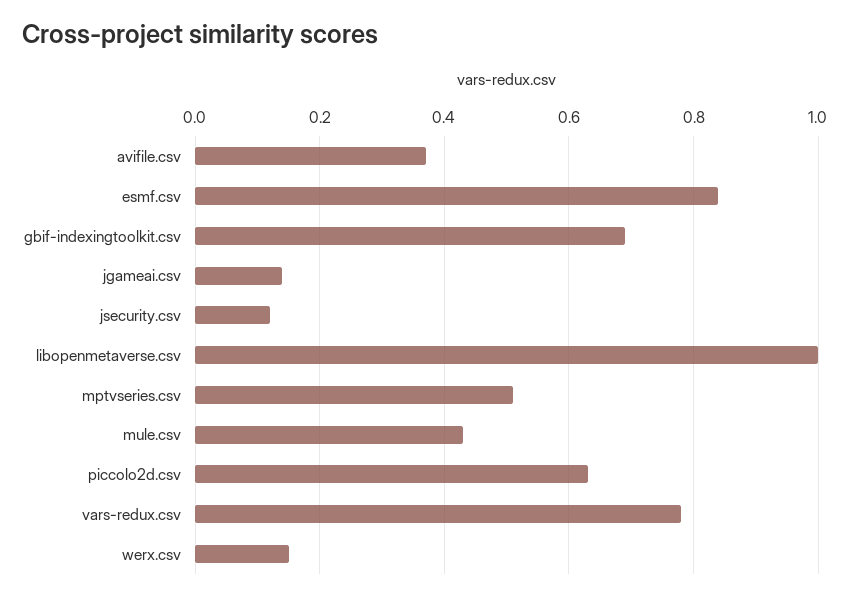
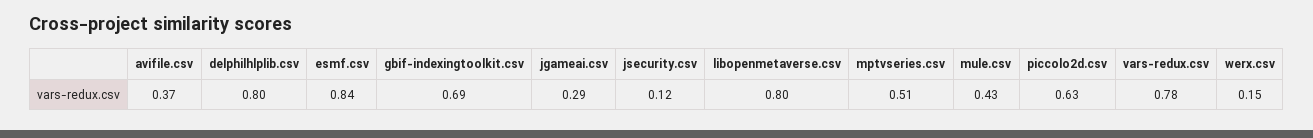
jgameai.csv: 0.15 -> 0.29
libopenmetaverse.csv: 1 -> 0.8
delphilhlplib.csv: none -> 0.8

